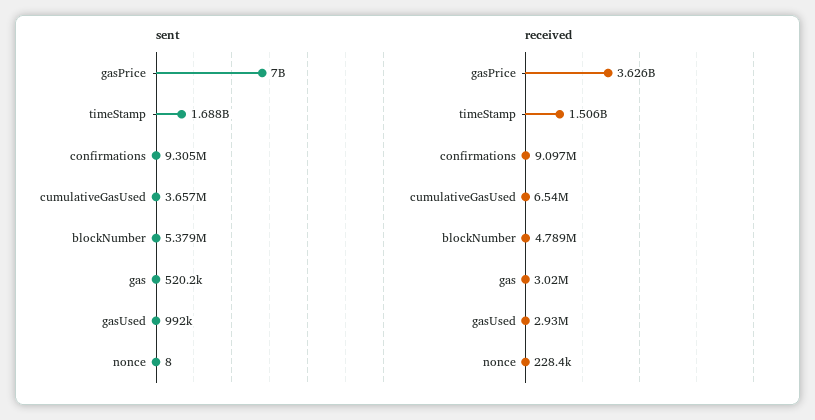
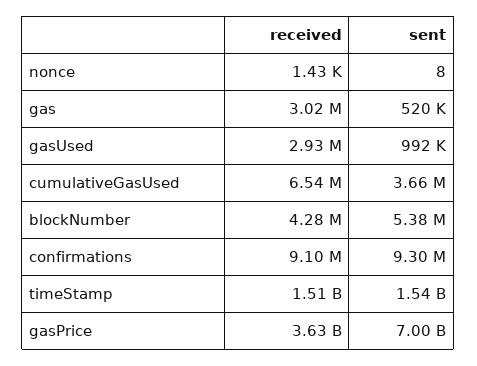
sent, timeStamp: 1688000000 -> 1540000000
received, blockNumber: 4789000 -> 4280000
received, nonce: 228400 -> 1430

